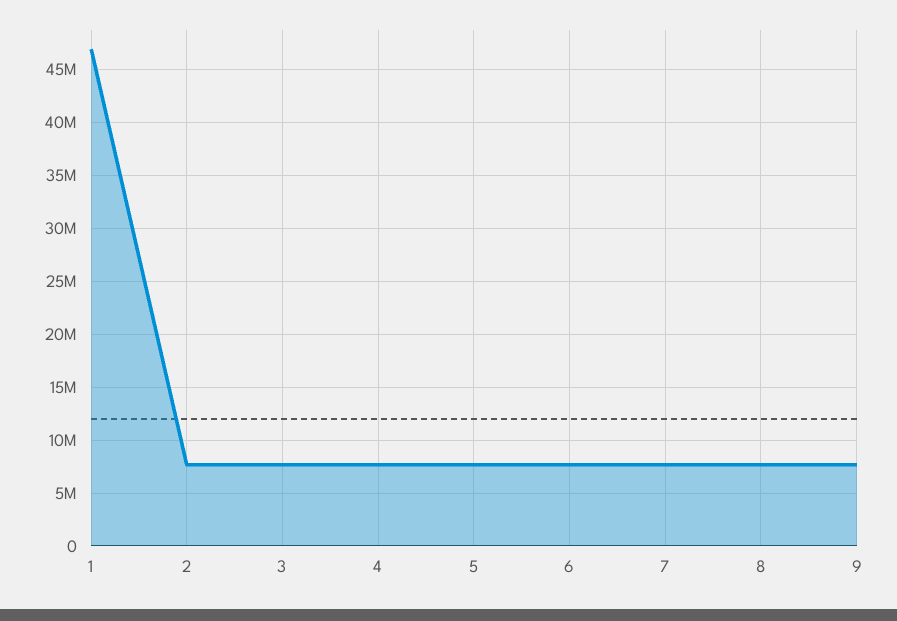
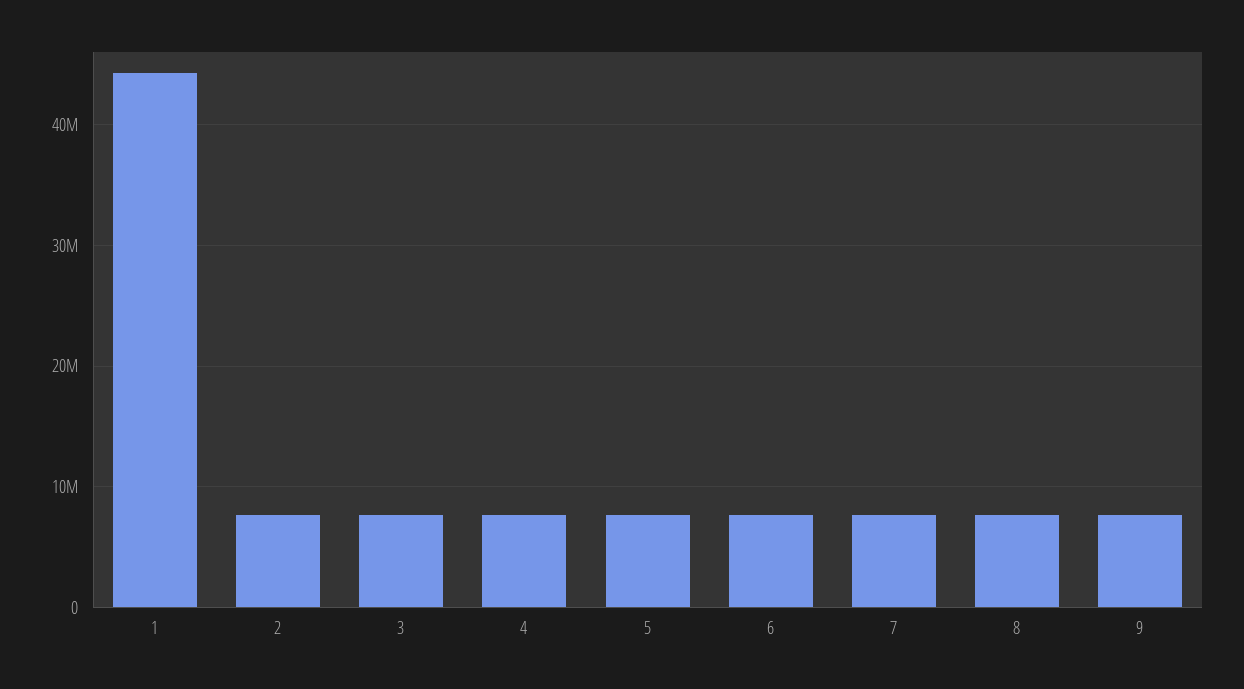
1: 47000000 -> 44000000

